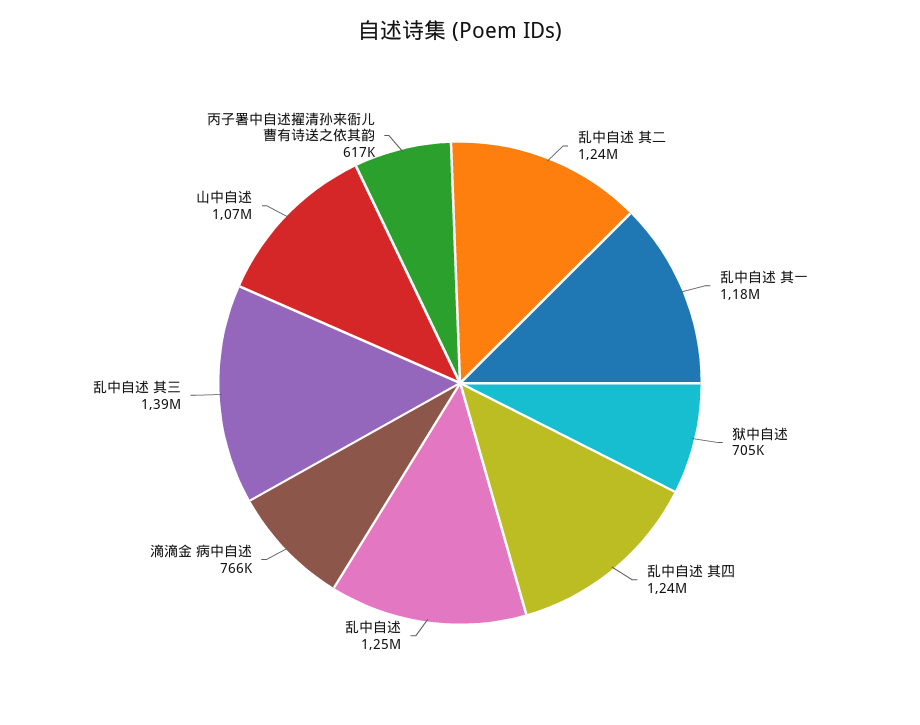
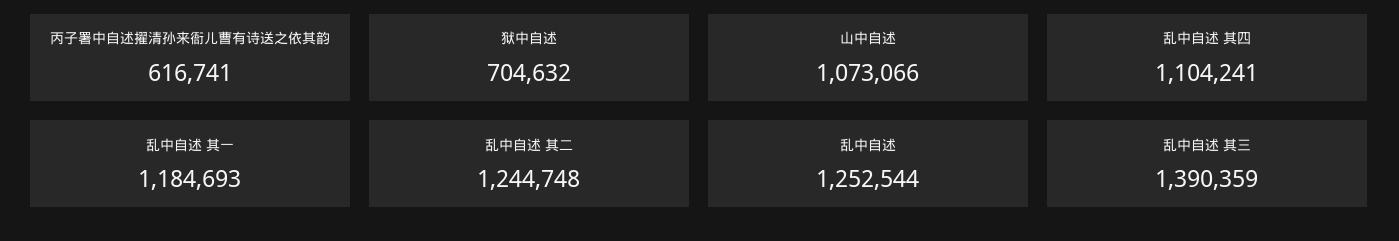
乱中自述 其四: 1240000 -> 1104241
滴滴金 病中自述: 766000 -> none

